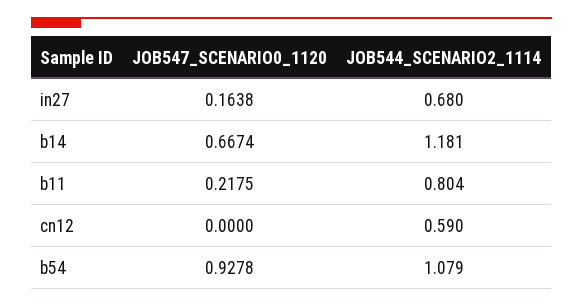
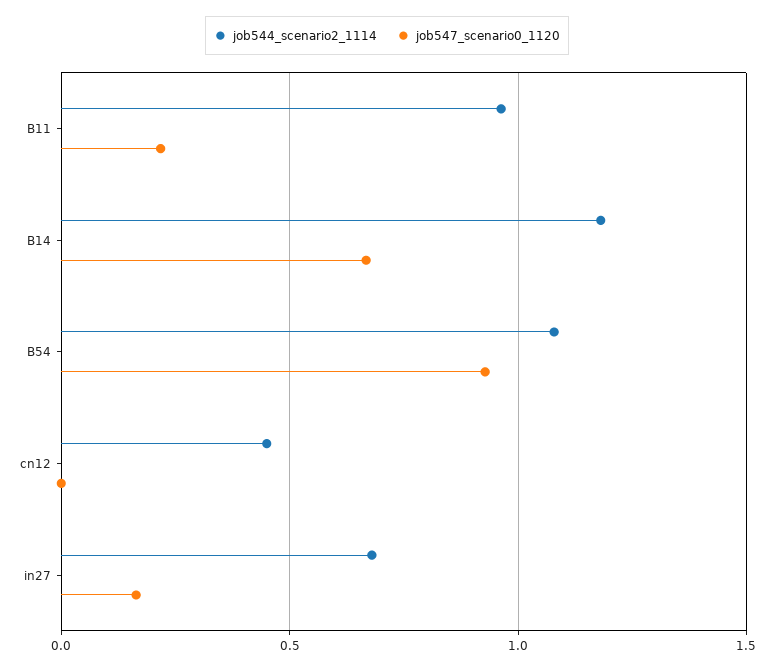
JOB544_SCENARIO2_1114, b11: 0.804 -> 0.95
JOB544_SCENARIO2_1114, cn12: 0.59 -> 0.45

